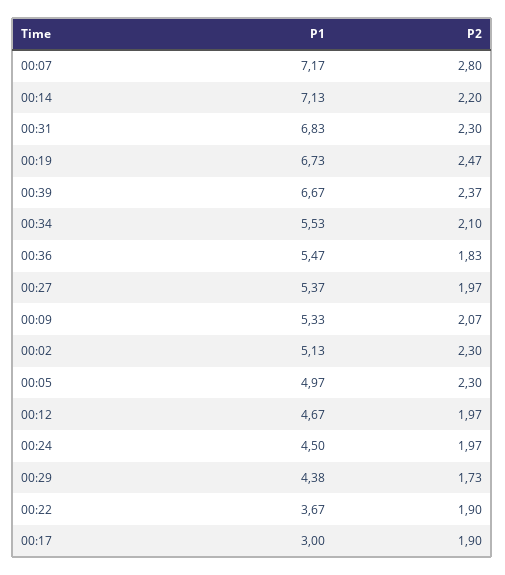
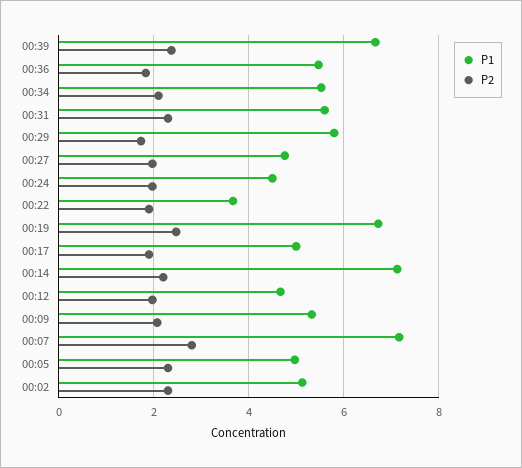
P1, 00:31: 6.83 -> 5.6
P1, 00:27: 5.37 -> 4.8
P1, 00:29: 4.38 -> 5.8
P1, 00:17: 3 -> 5

